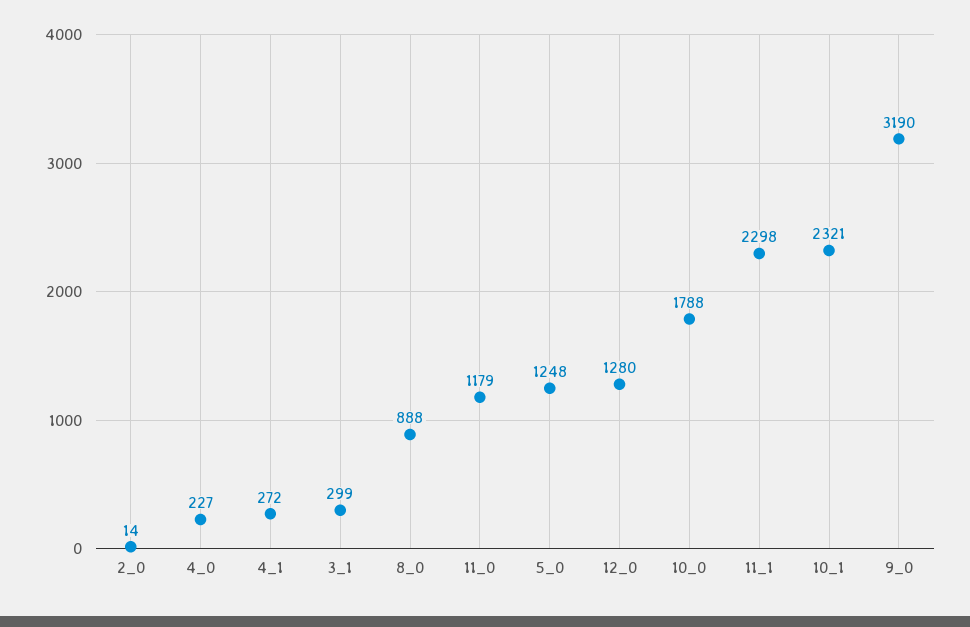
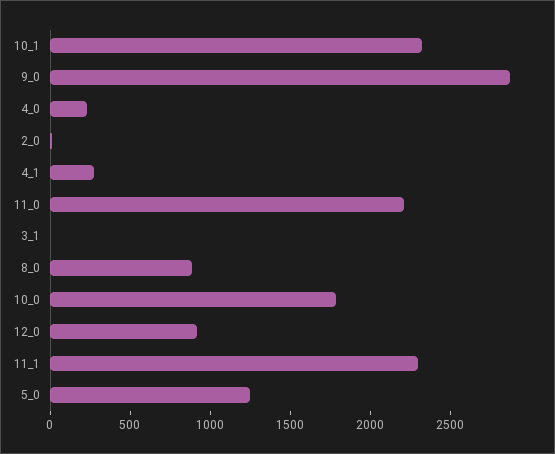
3_1: 299 -> 0
11_0: 1179 -> 2200
12_0: 1280 -> 900
9_0: 3190 -> 2900

